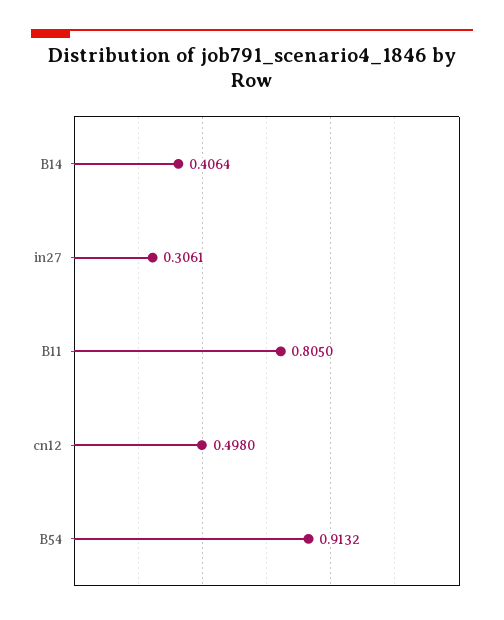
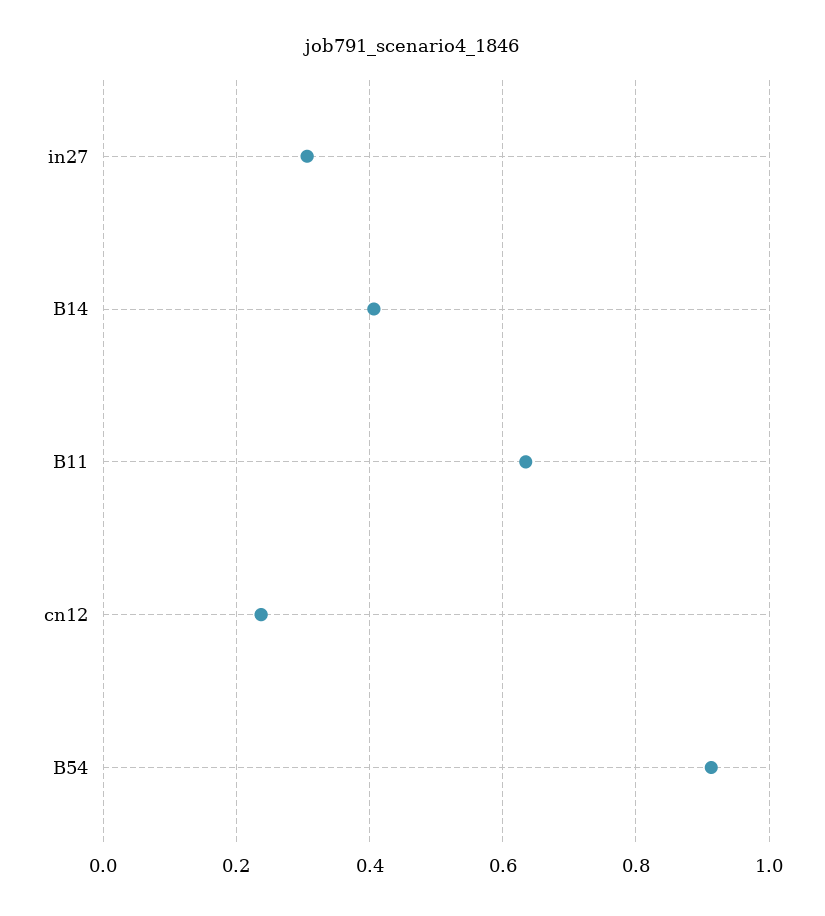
B11: 0.805 -> 0.64
cn12: 0.498 -> 0.24

